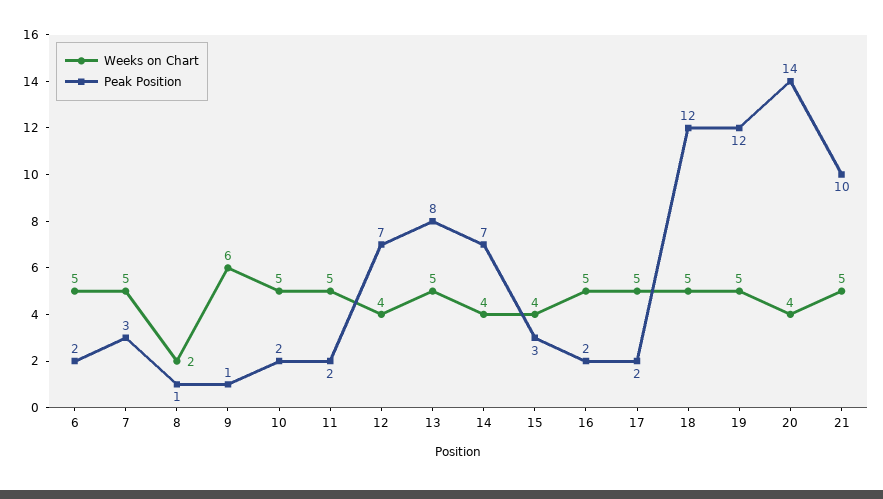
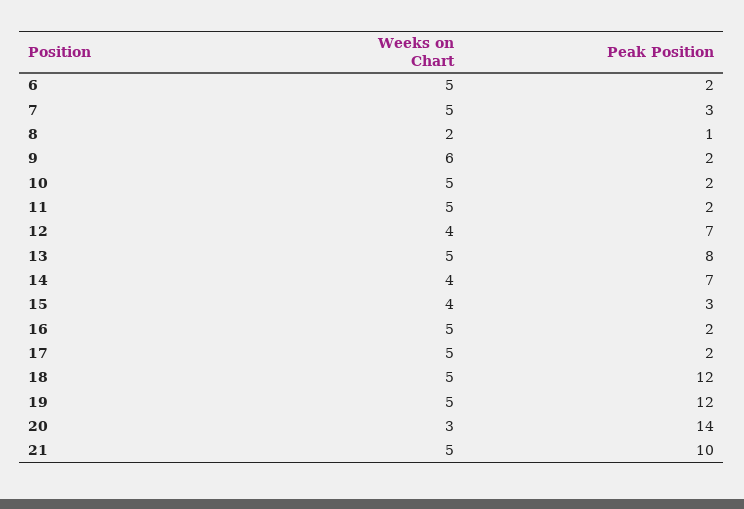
Peak Position, 9: 1 -> 2
Weeks on Chart, 20: 4 -> 3

